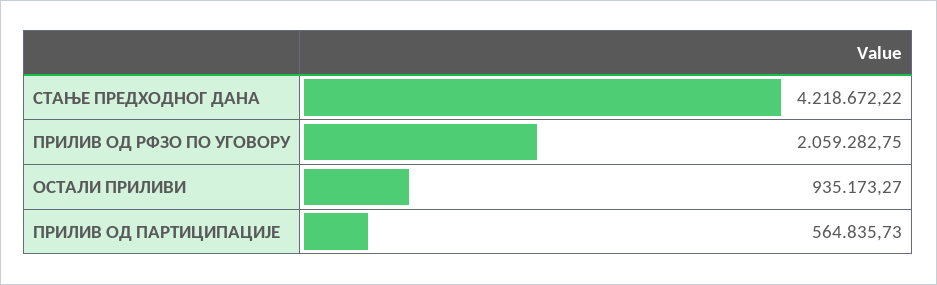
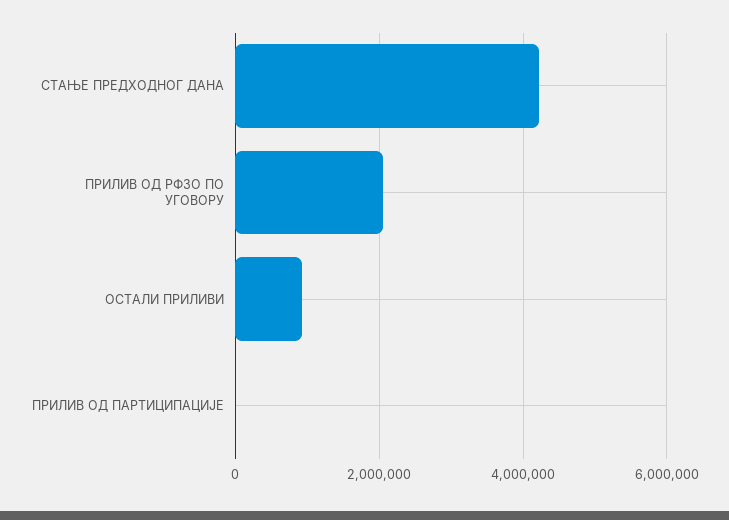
ПРИЛИВ ОД ПАРТИЦИПАЦИЈЕ: 564835.73 -> 0

